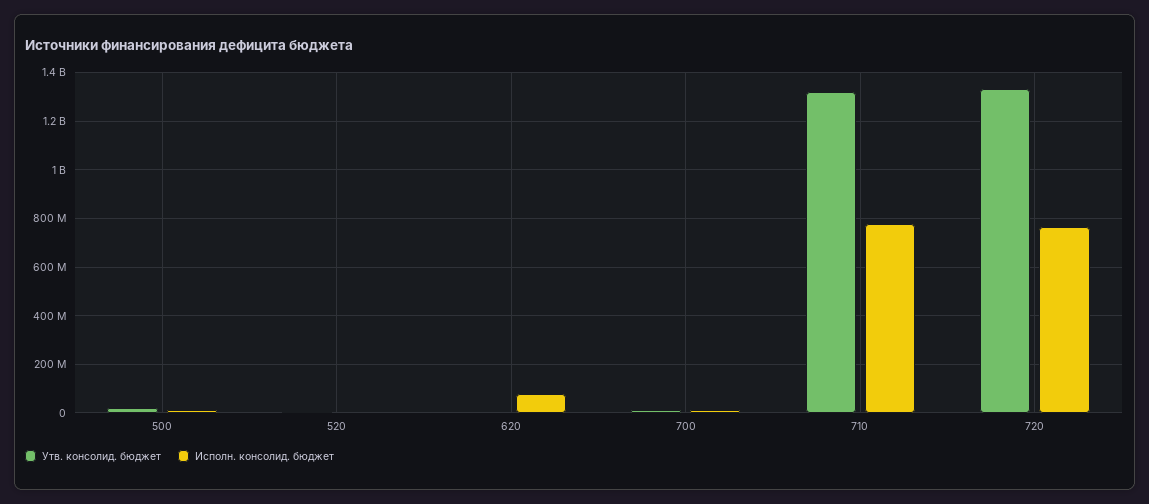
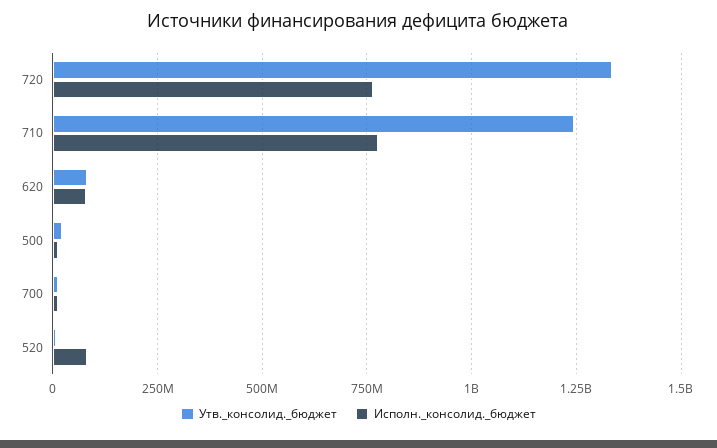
Исполн. консолид. бюджет, 520: 0 -> 75000000
Утв. консолид. бюджет, 620: 0 -> 75000000
Утв. консолид. бюджет, 710: 1325000000 -> 1250000000

